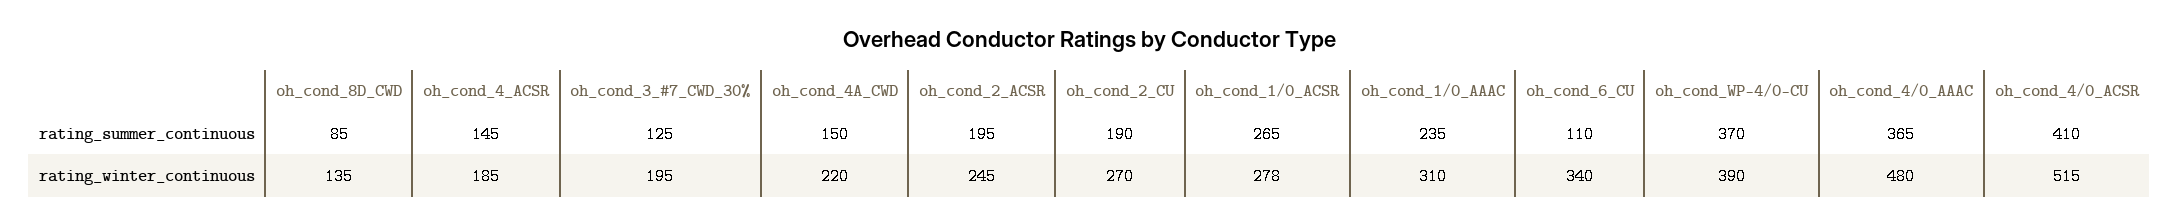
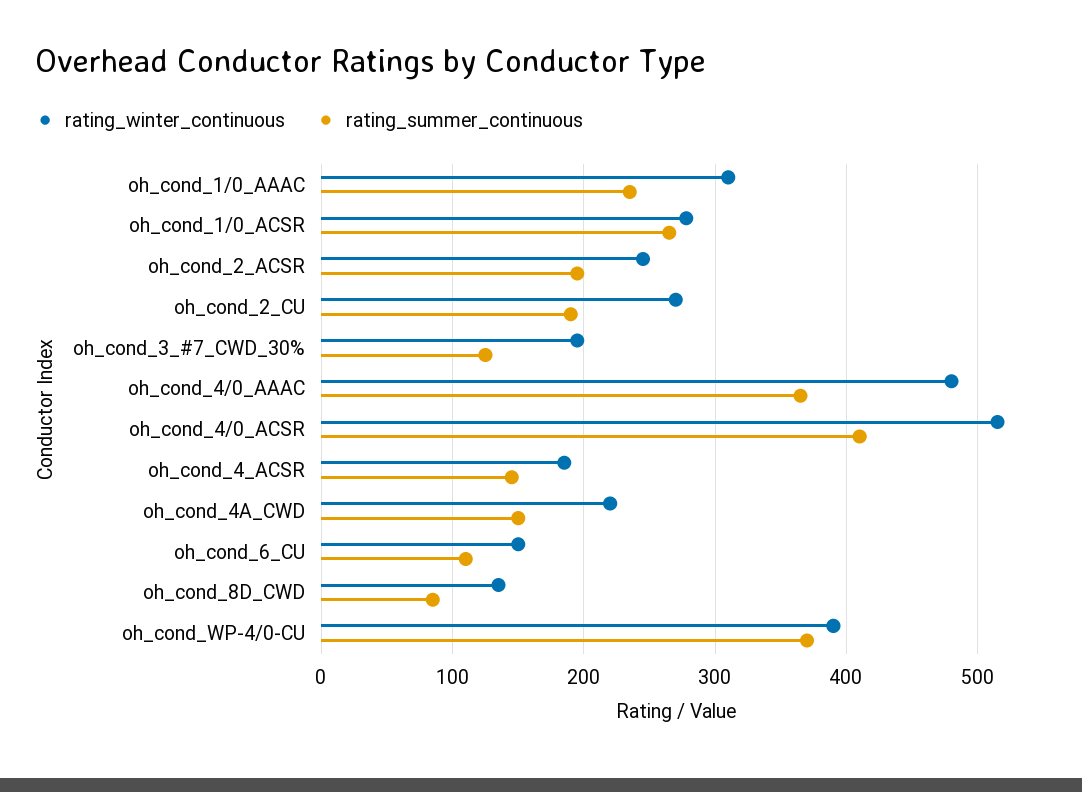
rating_winter_continuous, oh_cond_6_CU: 340 -> 150

